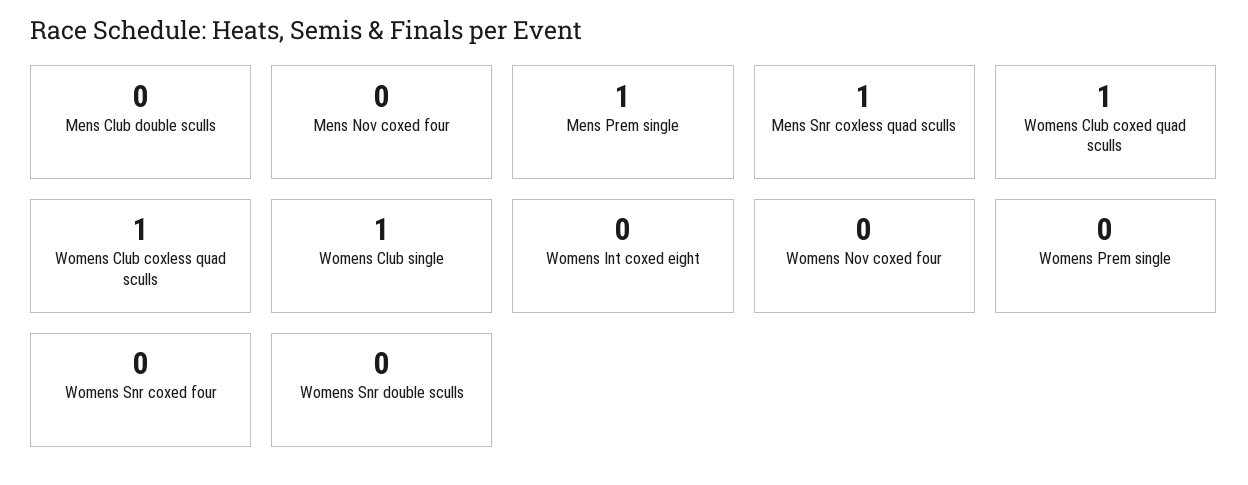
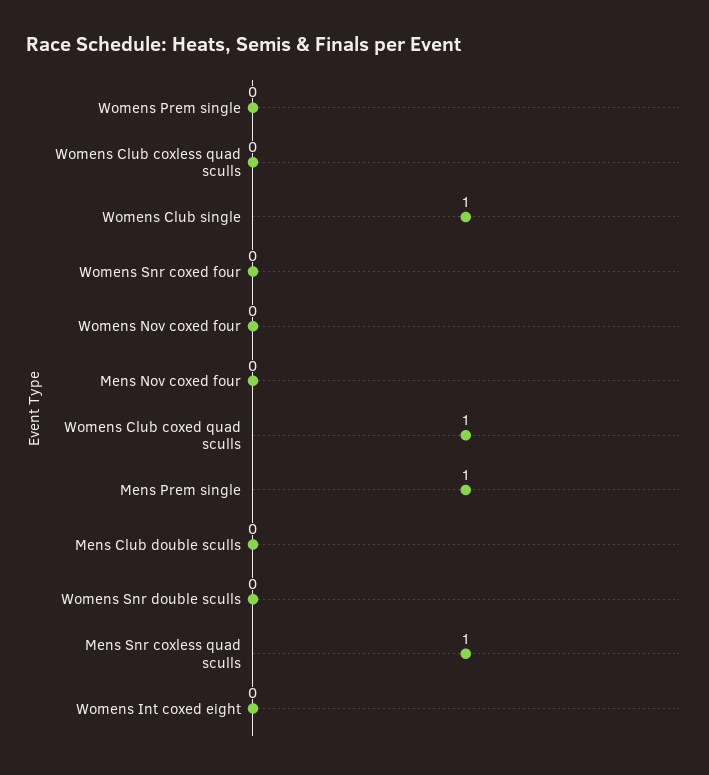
Womens Club coxless quad sculls: 1 -> 0

